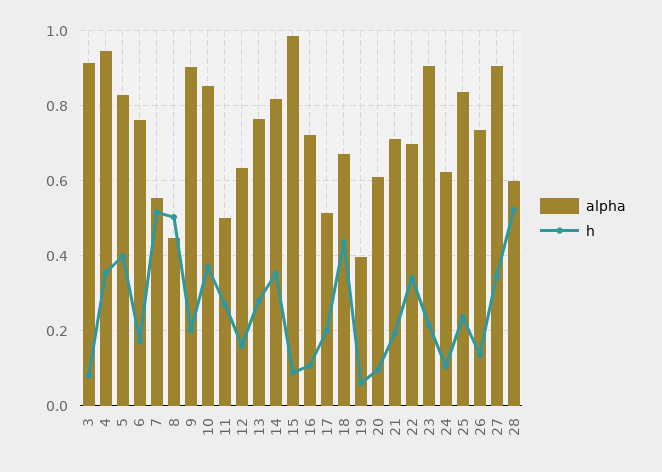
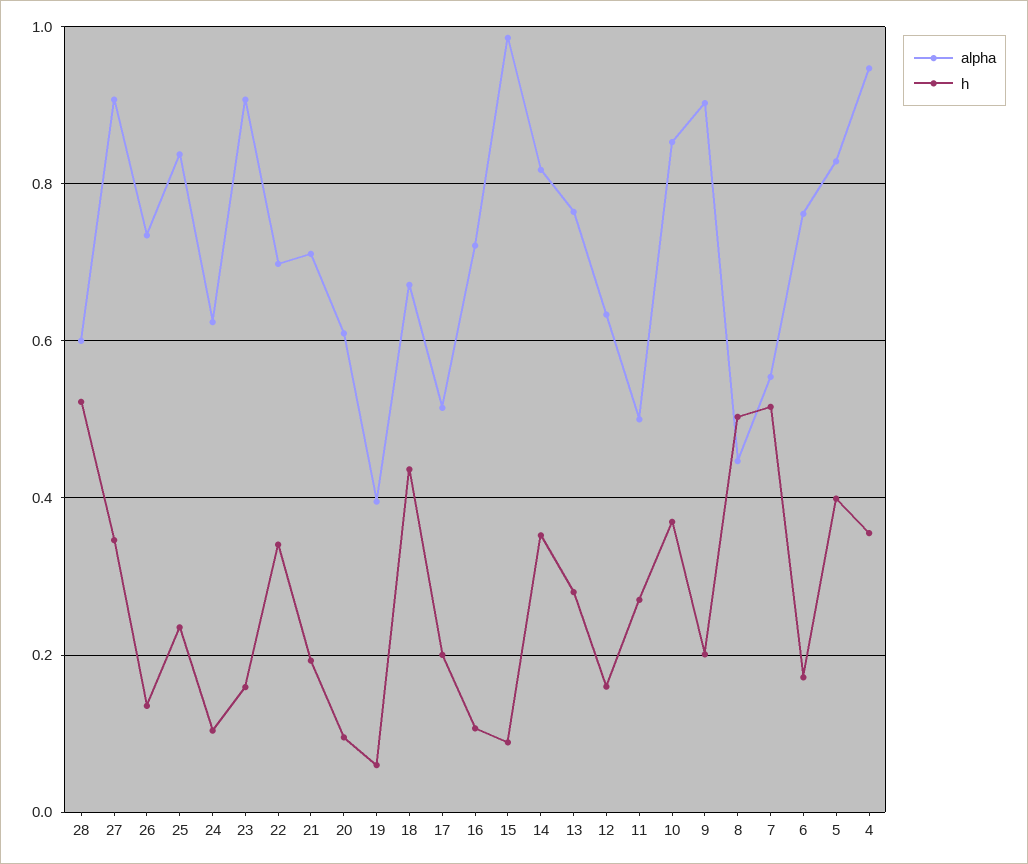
alpha, 3: 0.92 -> none
h, 3: 0.08 -> none
h, 23: 0.22 -> 0.16

